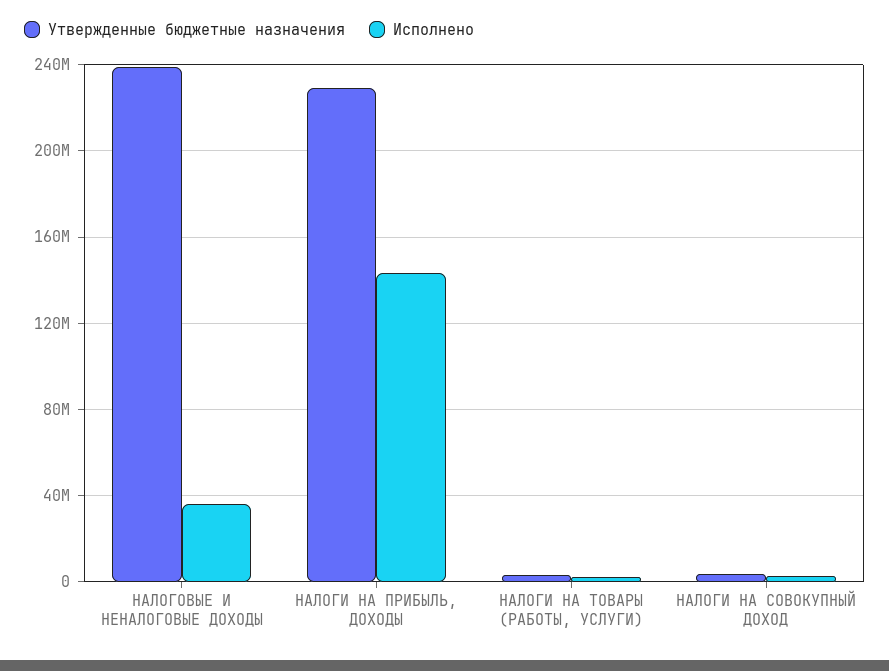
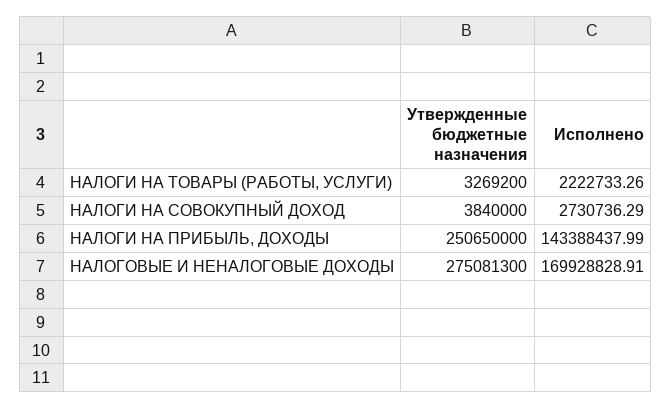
Утвержденные бюджетные назначения, НАЛОГОВЫЕ И НЕНАЛОГОВЫЕ ДОХОДЫ: 240000000 -> 275081300
Исполнено, НАЛОГОВЫЕ И НЕНАЛОГОВЫЕ ДОХОДЫ: 35000000 -> 169928828.91
Утвержденные бюджетные назначения, НАЛОГИ НА ПРИБЫЛЬ, ДОХОДЫ: 230000000 -> 250650000

